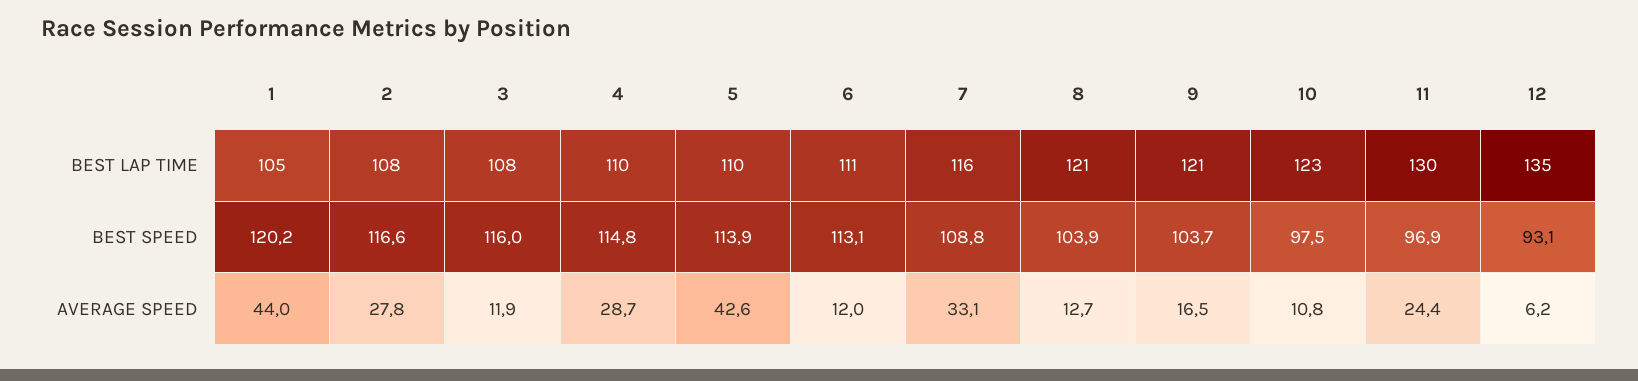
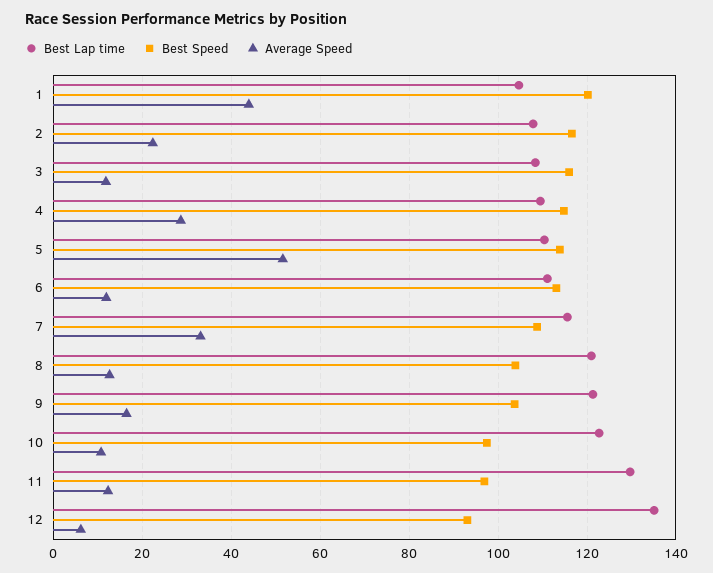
AVERAGE SPEED, 2: 27.8 -> 22
AVERAGE SPEED, 5: 42.6 -> 52
AVERAGE SPEED, 11: 24.4 -> 12

